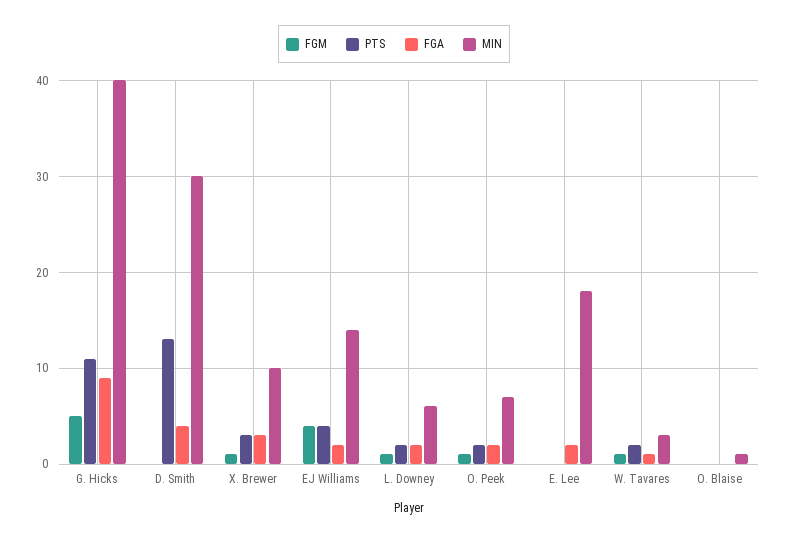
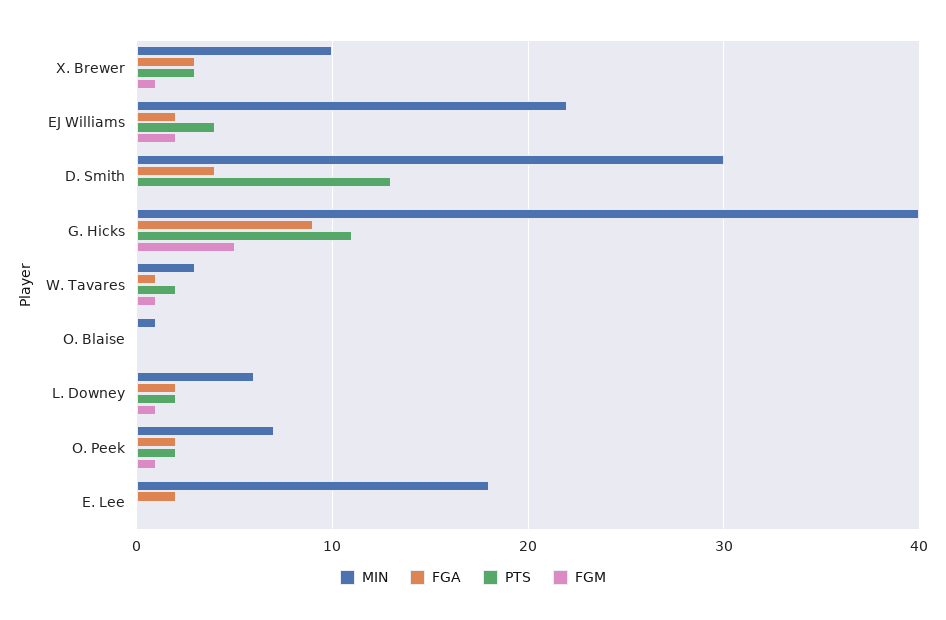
FGM, EJ Williams: 4 -> 2
MIN, EJ Williams: 14 -> 22

